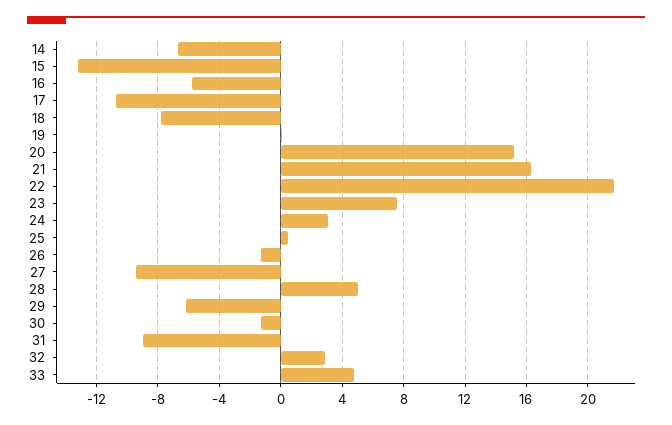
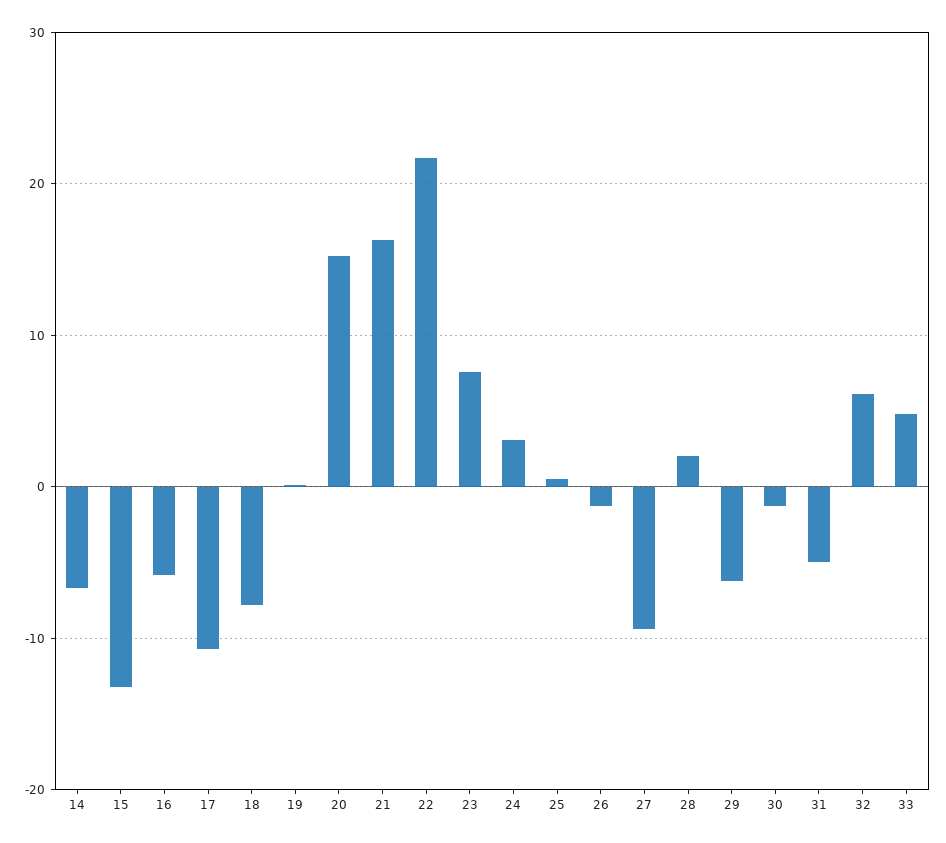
28: 5 -> 2
31: -9 -> -5
32: 3 -> 6

